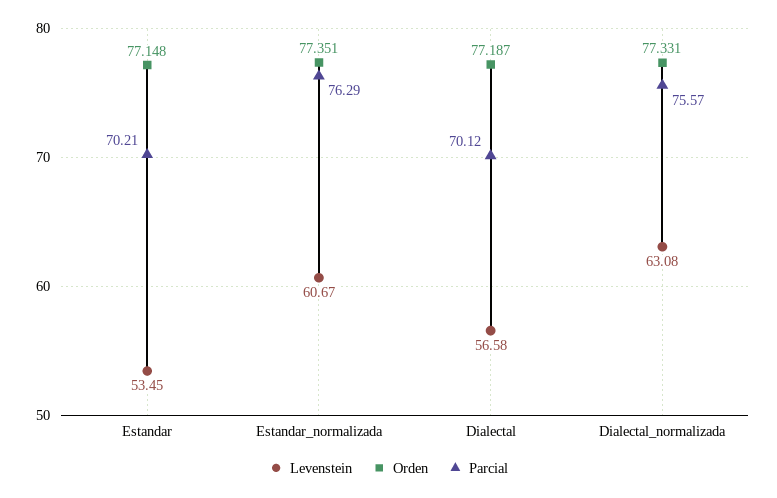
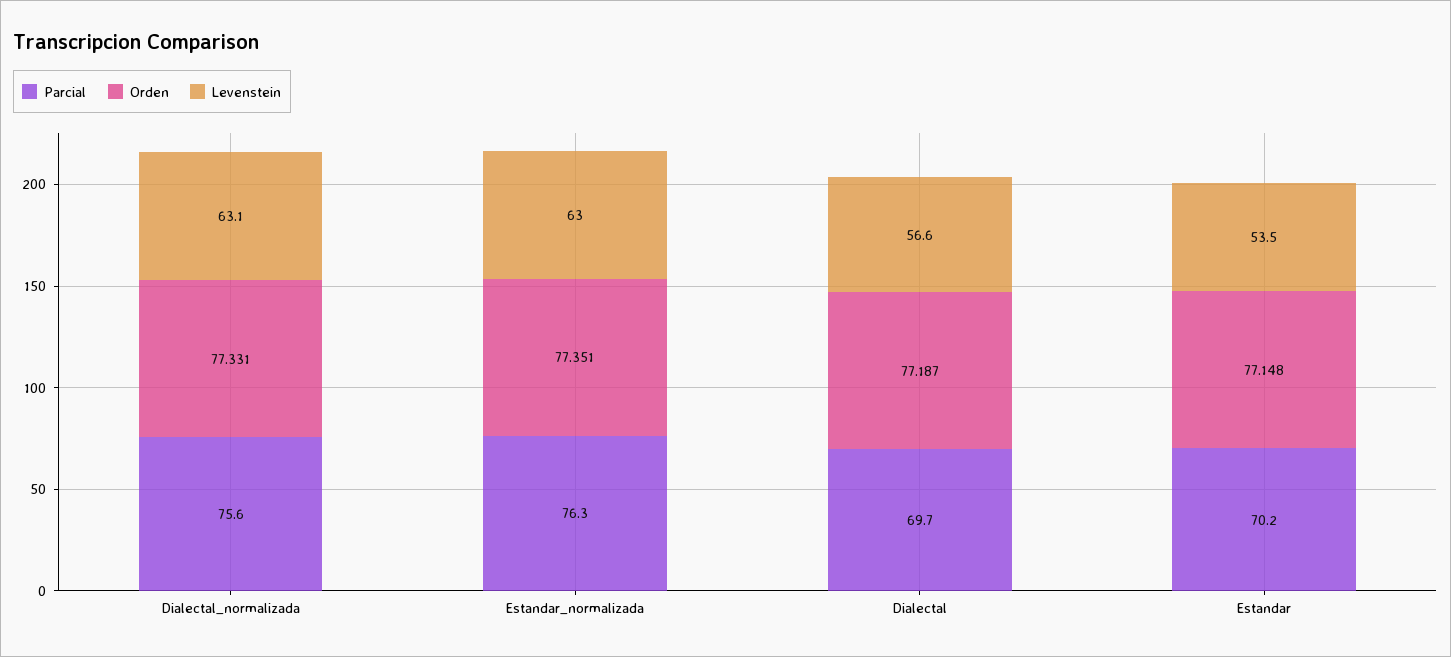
Levenstein, Estandar_normalizada: 60.67 -> 63
Parcial, Dialectal: 70.12 -> 69.7

